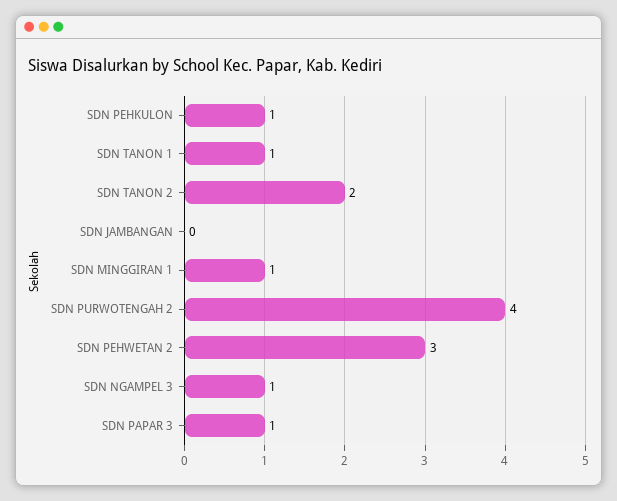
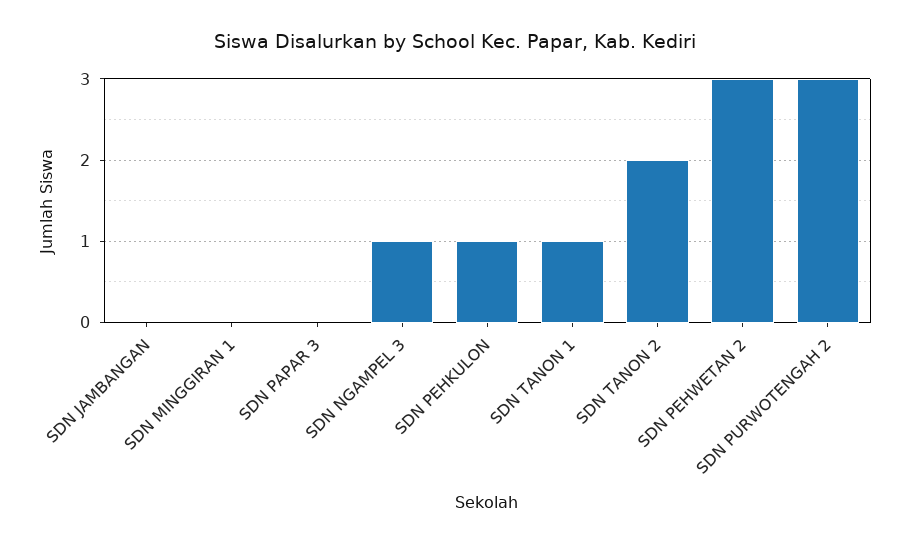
SDN MINGGIRAN 1: 1 -> 0
SDN PURWOTENGAH 2: 4 -> 3
SDN PAPAR 3: 1 -> 0

